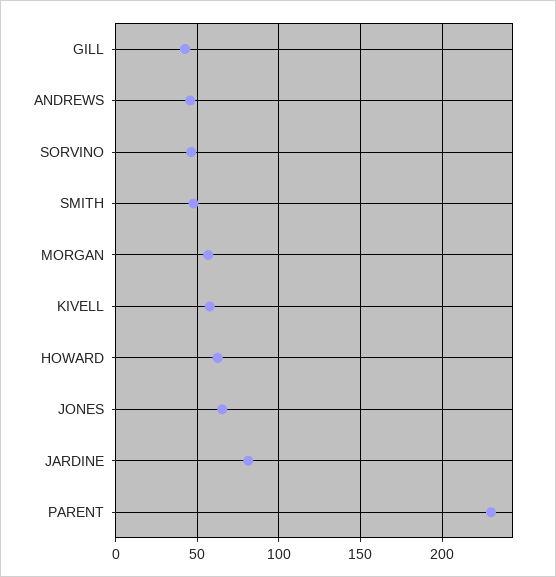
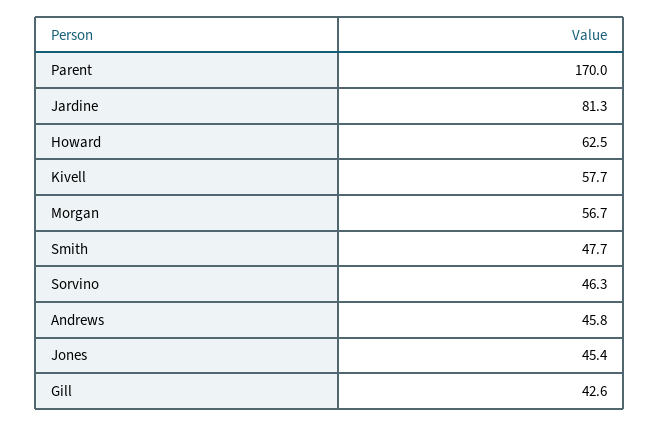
JONES: 65 -> 45.4
PARENT: 230 -> 170

